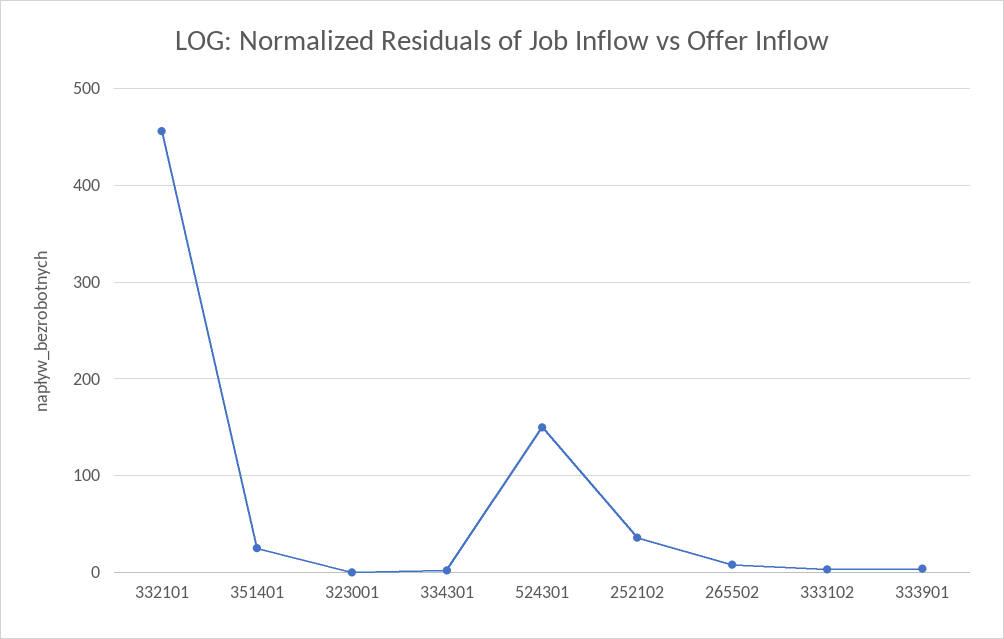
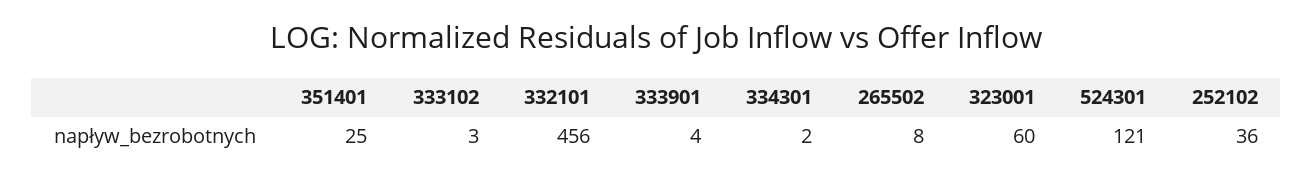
323001: 0 -> 60
524301: 150 -> 121

